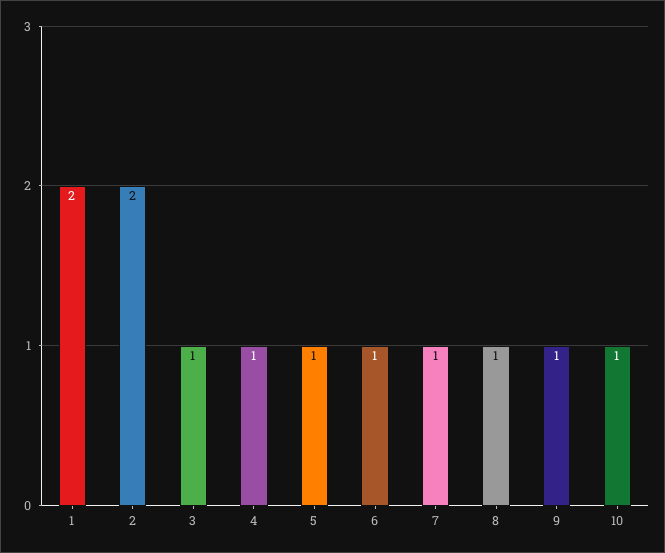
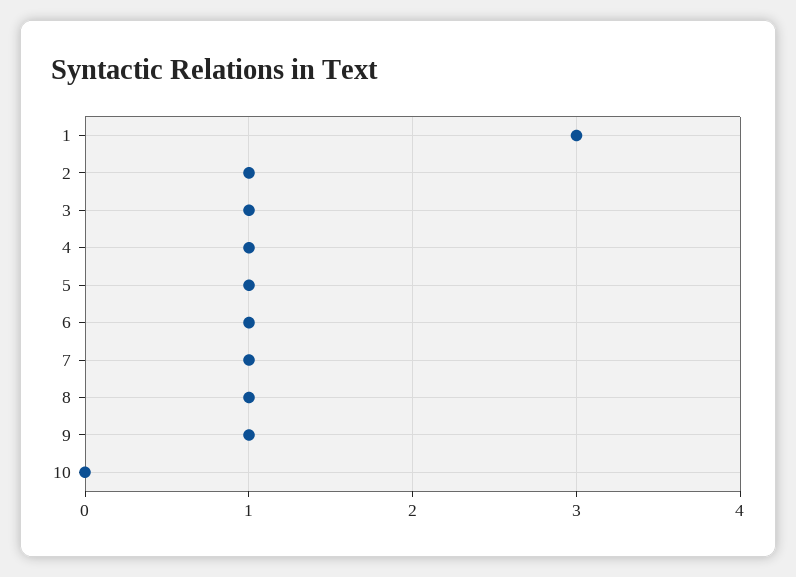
1: 2 -> 3
2: 2 -> 1
10: 1 -> 0

